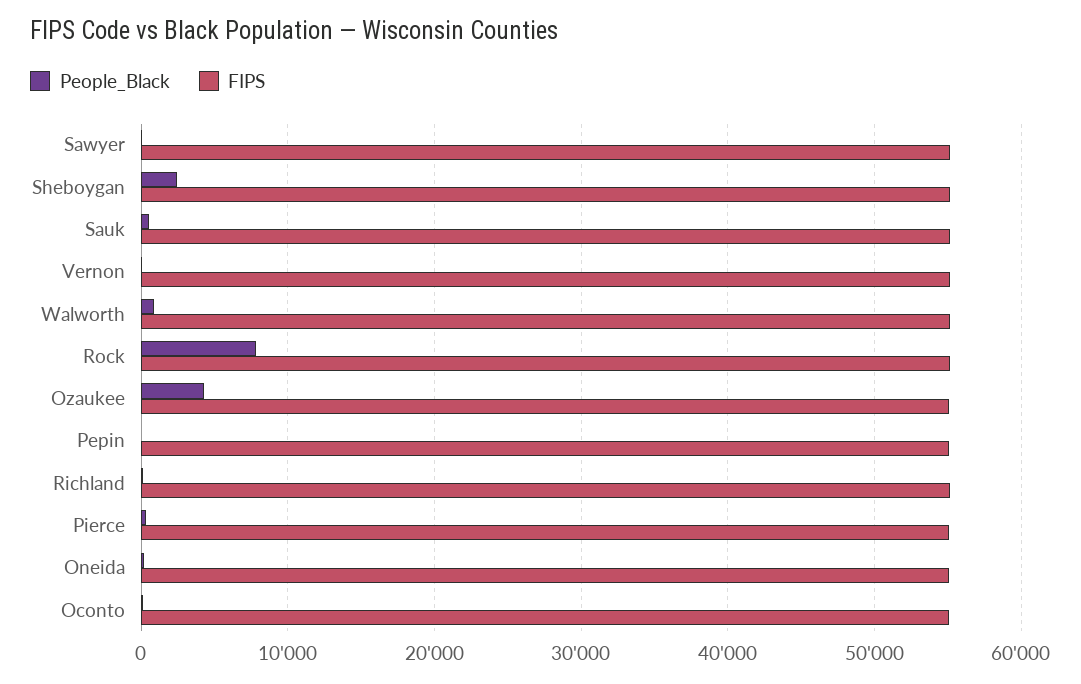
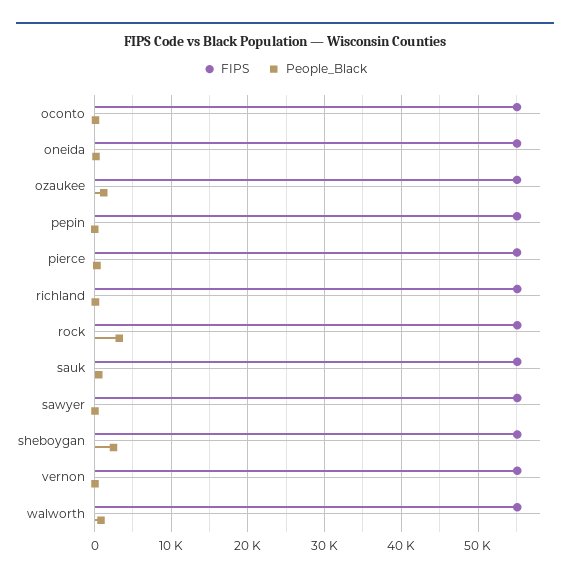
People_Black, Rock: 8000 -> 3000
People_Black, Ozaukee: 4000 -> 1000

